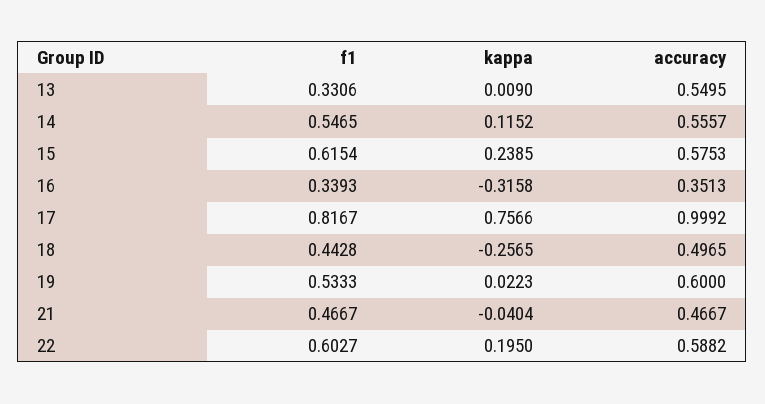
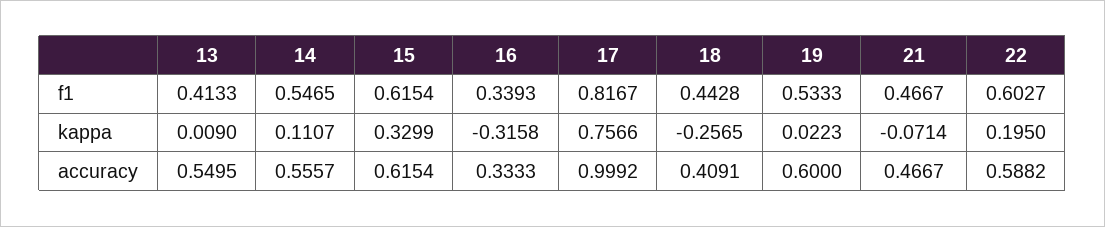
f1, 13: 0.3306 -> 0.4133
kappa, 14: 0.1152 -> 0.1107
kappa, 15: 0.2385 -> 0.3299
accuracy, 15: 0.5753 -> 0.6154
accuracy, 16: 0.3513 -> 0.3333
accuracy, 18: 0.4965 -> 0.4091
kappa, 21: -0.0404 -> -0.0714

